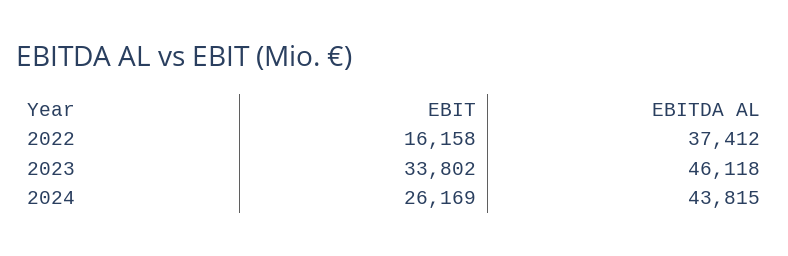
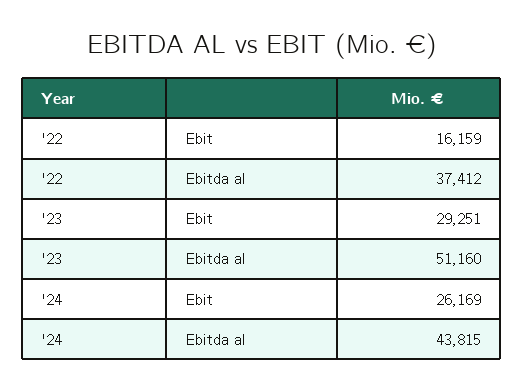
EBIT, 2022: 16158 -> 16159
EBIT, 2023: 33802 -> 29251
EBITDA AL, 2023: 46118 -> 51160

